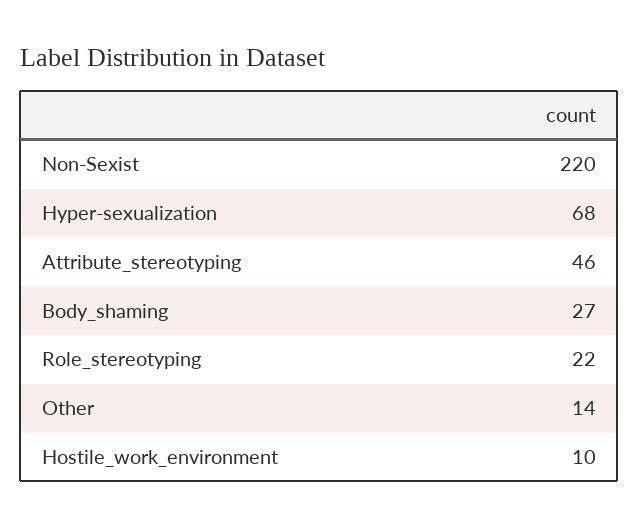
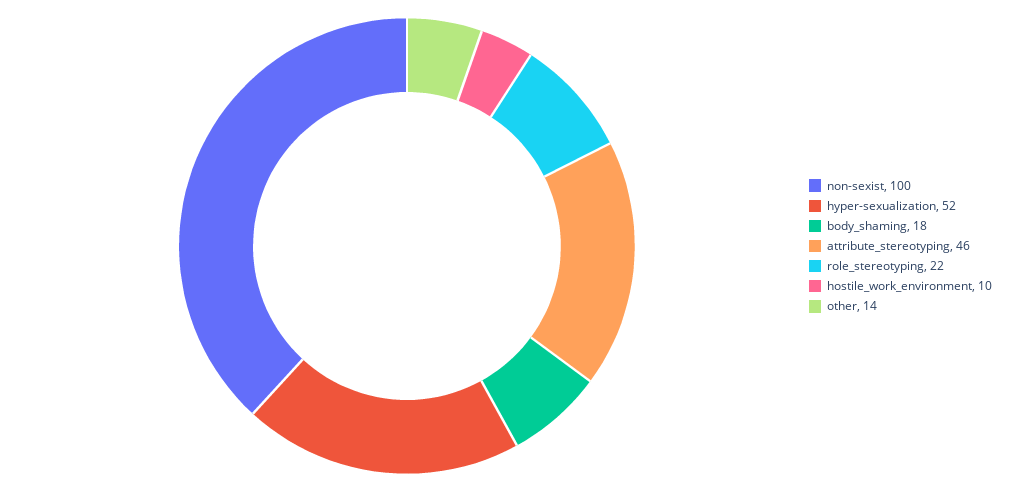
Non-Sexist: 220 -> 100
Hyper-sexualization: 68 -> 52
Body_shaming: 27 -> 18

